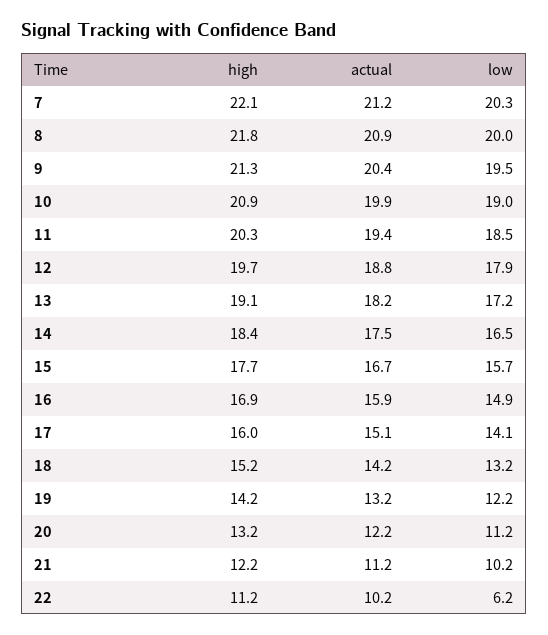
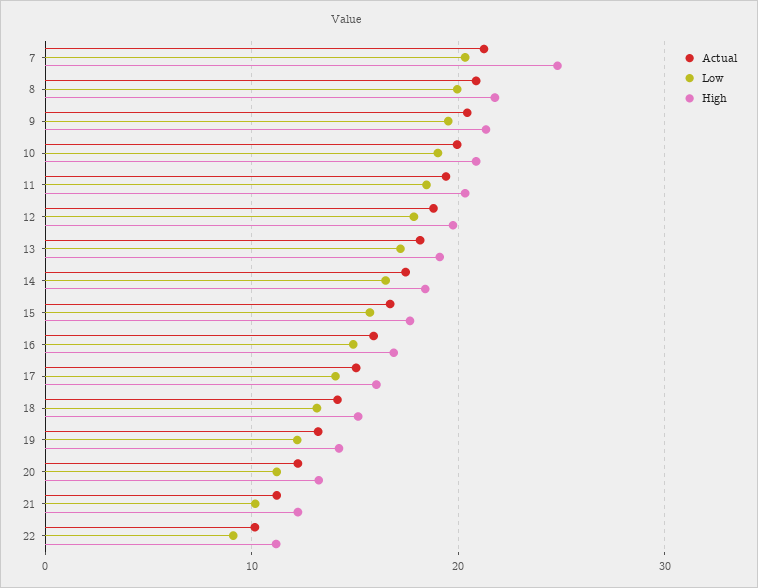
high, 7: 22.1 -> 25
low, 22: 6.2 -> 9

